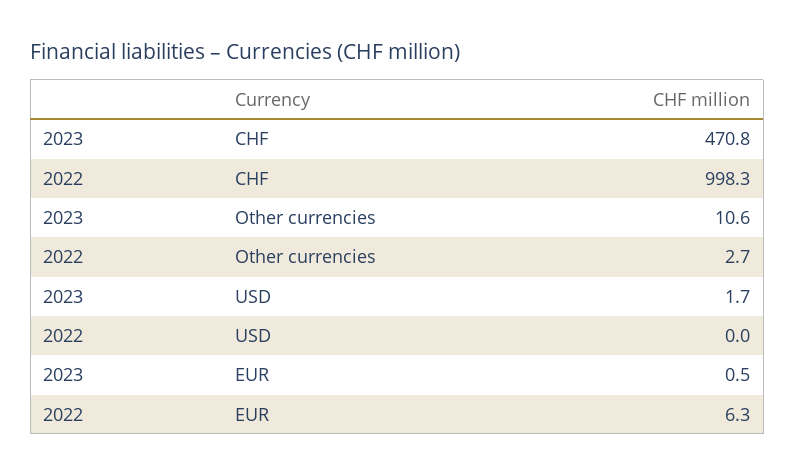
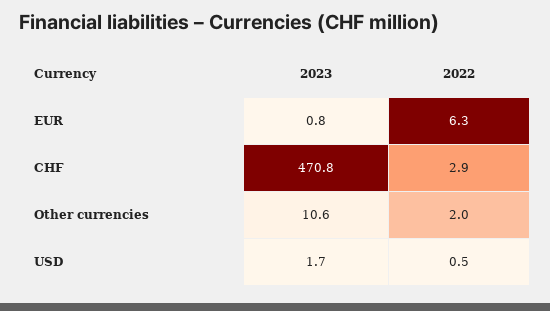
2022, CHF: 998.3 -> 2.9
2022, Other currencies: 2.7 -> 2
2022, USD: 0 -> 0.5
2023, EUR: 0.5 -> 0.8

